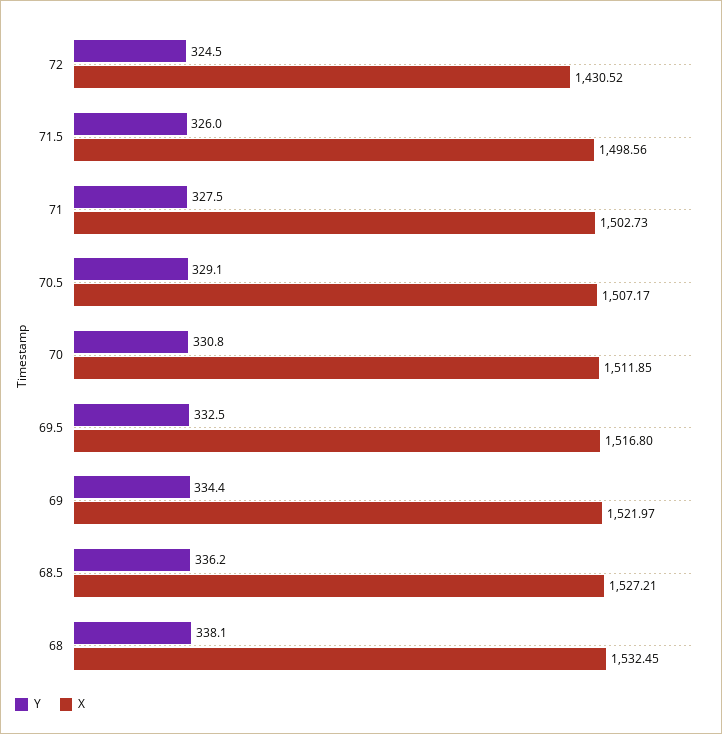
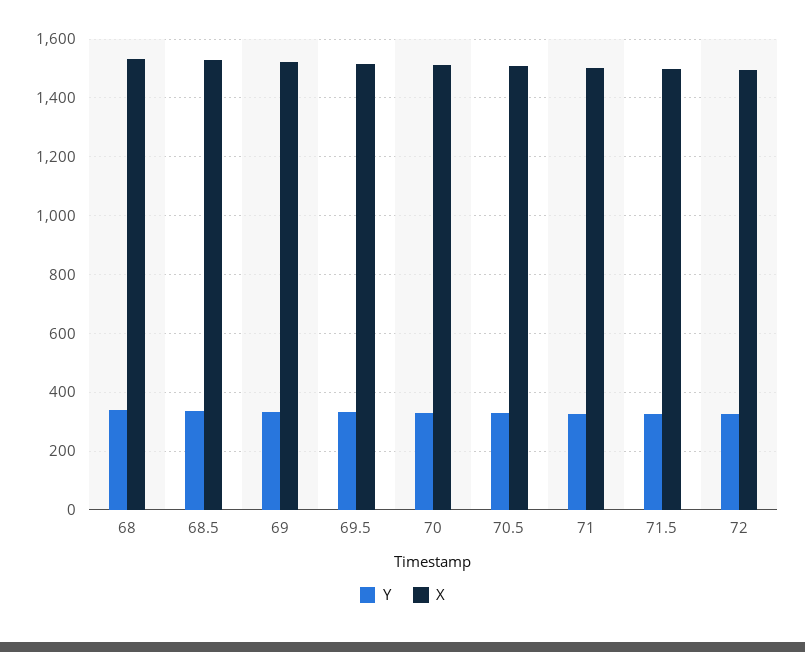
X, 72: 1430.52 -> 1500

